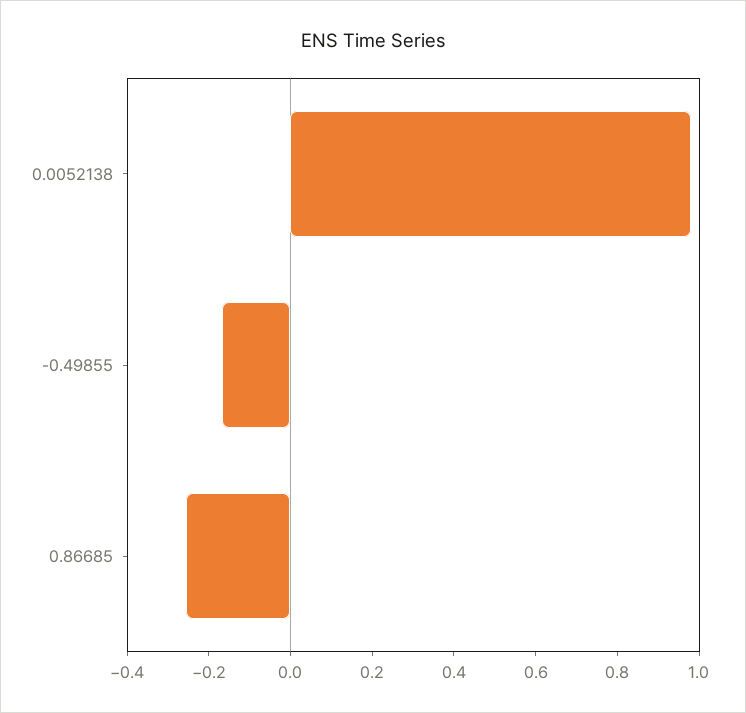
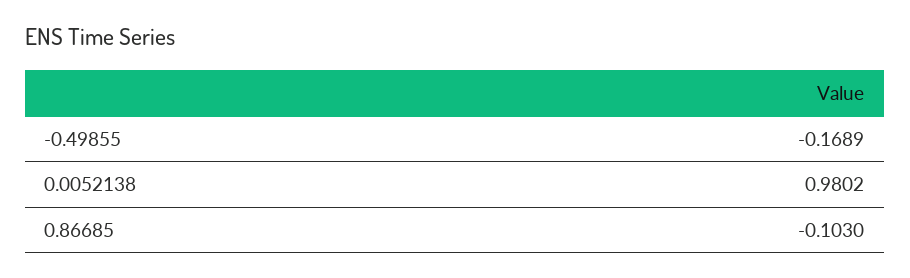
0.86685: -0.25 -> -0.103

